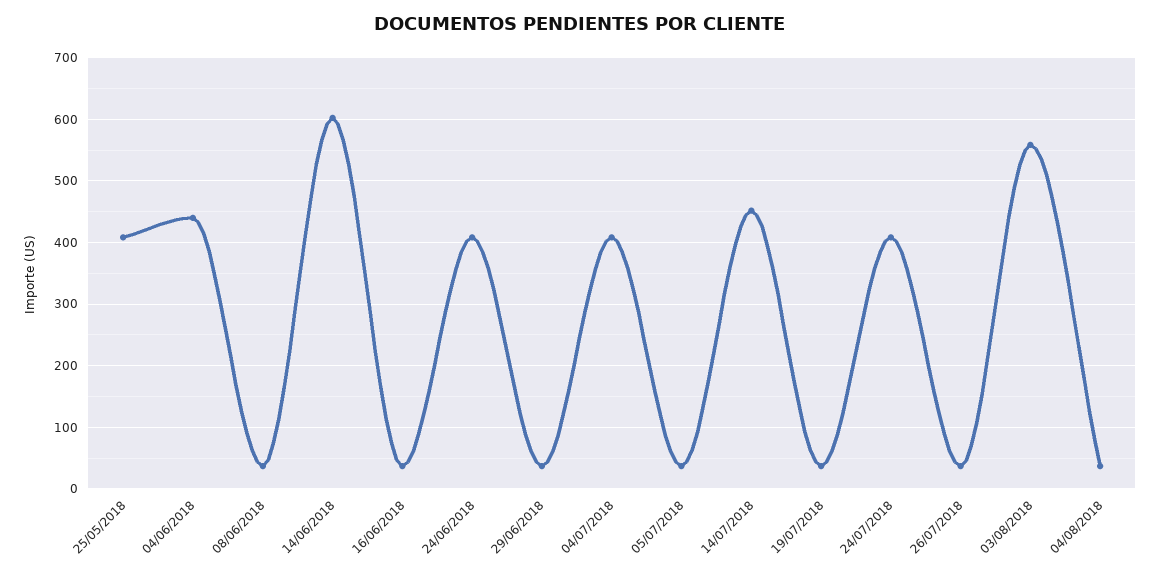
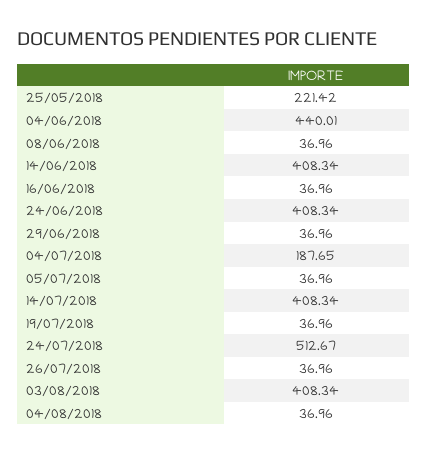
25/05/2018: 410 -> 221.42
14/06/2018: 600 -> 408.34
04/07/2018: 410 -> 187.65
14/07/2018: 450 -> 408.34
24/07/2018: 410 -> 512.67
03/08/2018: 560 -> 408.34

